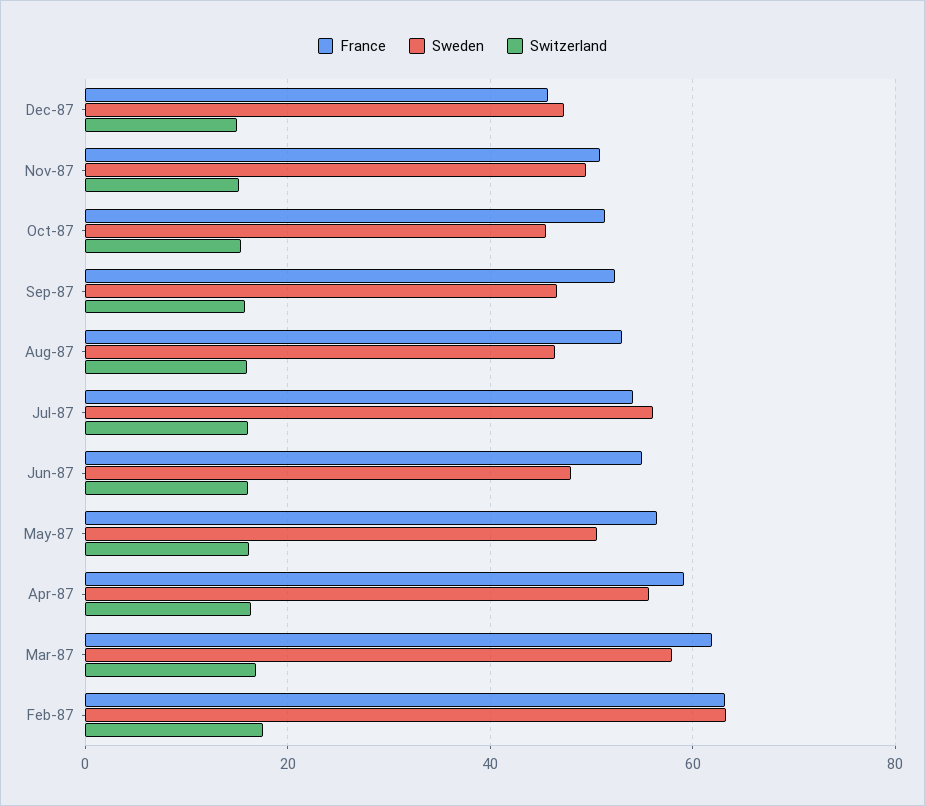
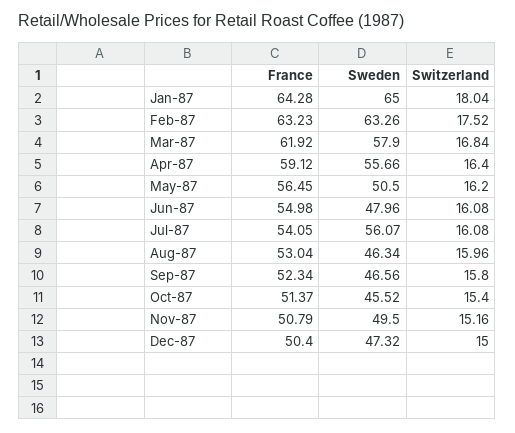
France, Dec-87: 46 -> 50.4
France, Jan-87: none -> 64.28
Sweden, Jan-87: none -> 65
Switzerland, Jan-87: none -> 18.04

